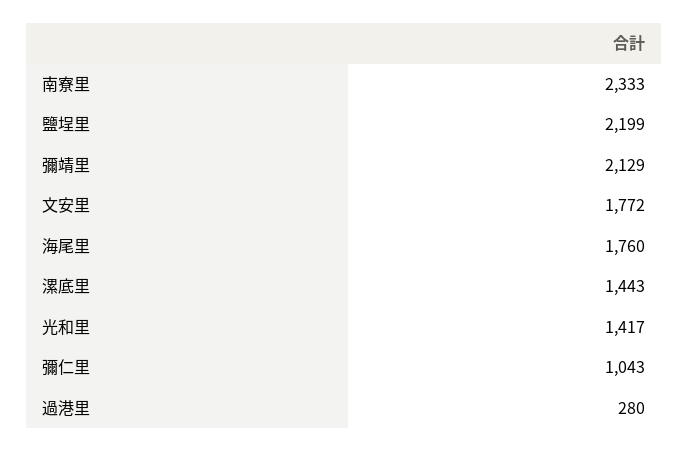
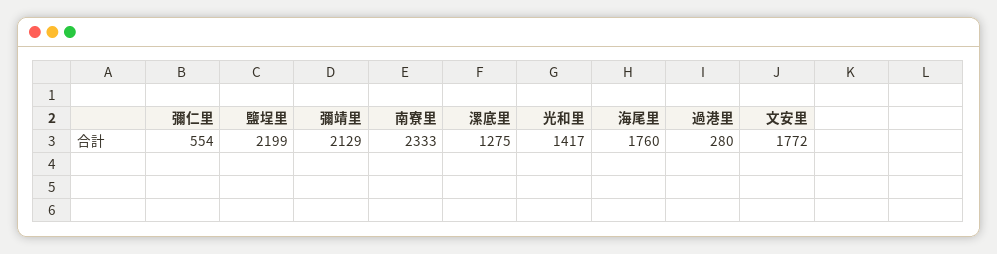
漯底里: 1443 -> 1275
彌仁里: 1043 -> 554

